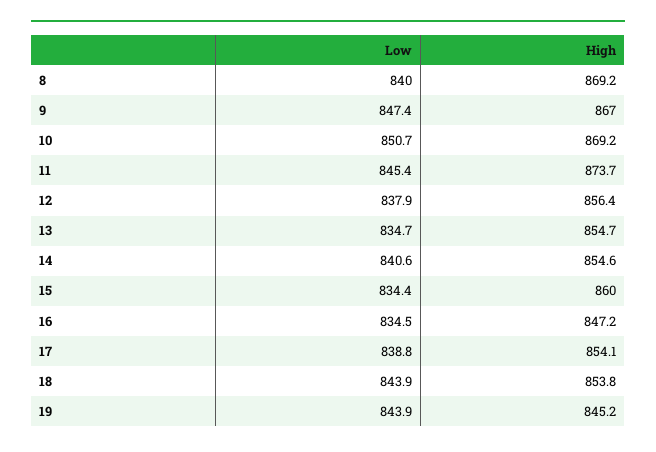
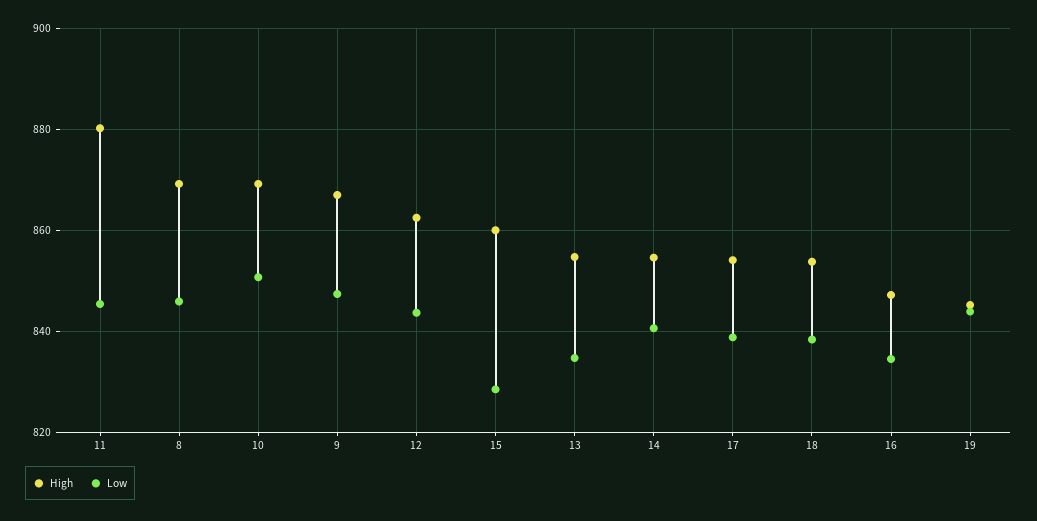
Low, 8: 840 -> 846
High, 11: 873.7 -> 880
Low, 12: 837.9 -> 844
High, 12: 856.4 -> 862
Low, 15: 834.4 -> 828
Low, 18: 843.9 -> 838

